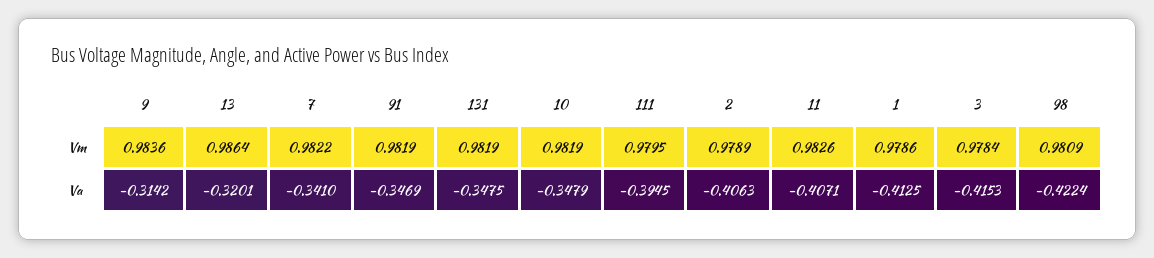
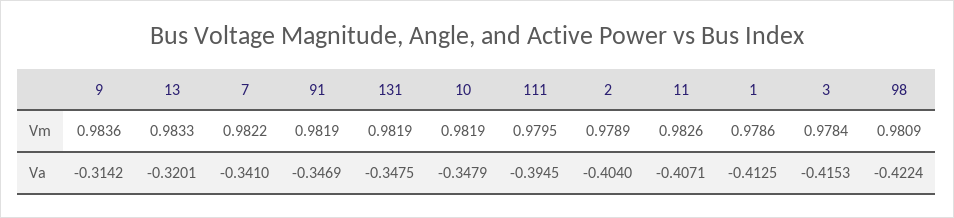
13, Vm: 0.9864 -> 0.9833
2, Va: -0.4063 -> -0.404

